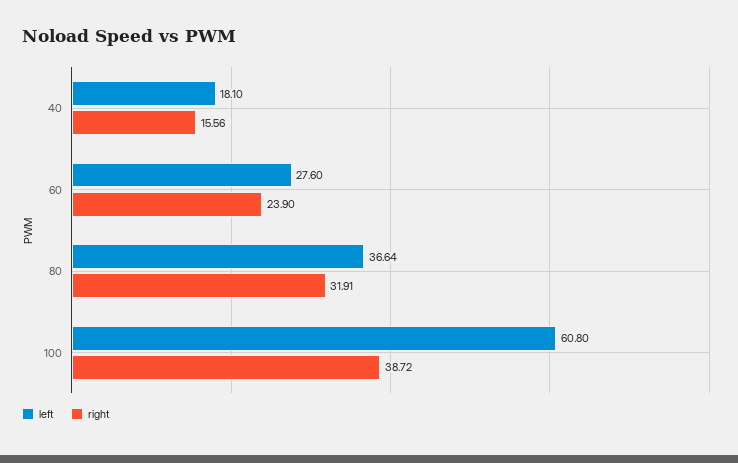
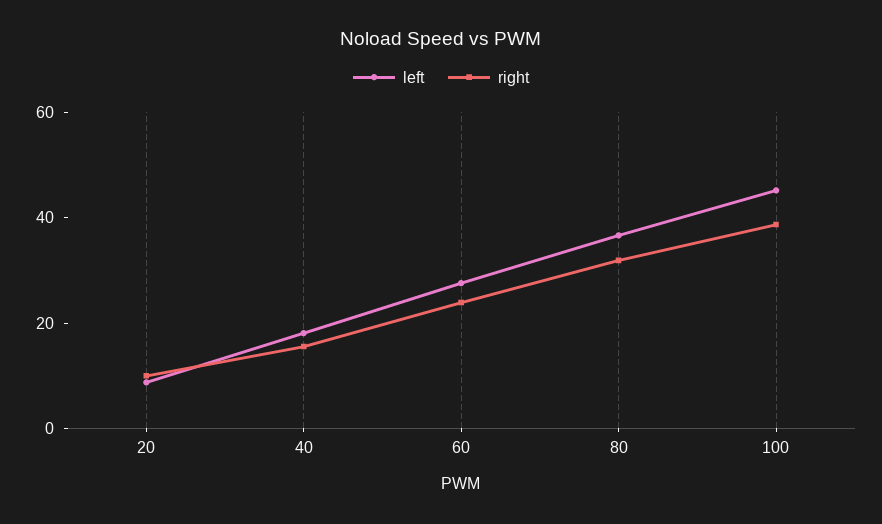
left, 100: 60.8 -> 45
left, 20: none -> 10
right, 20: none -> 10

